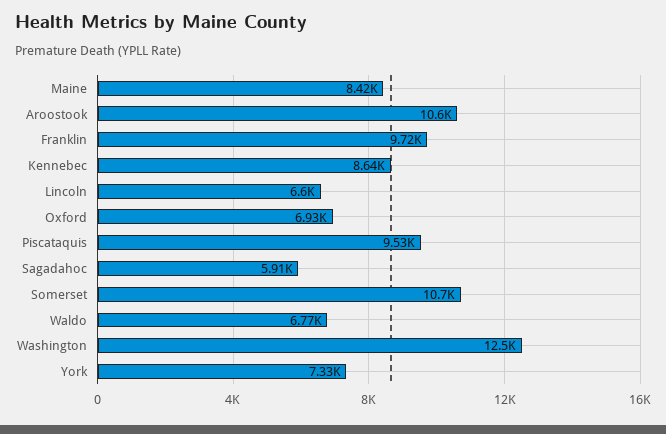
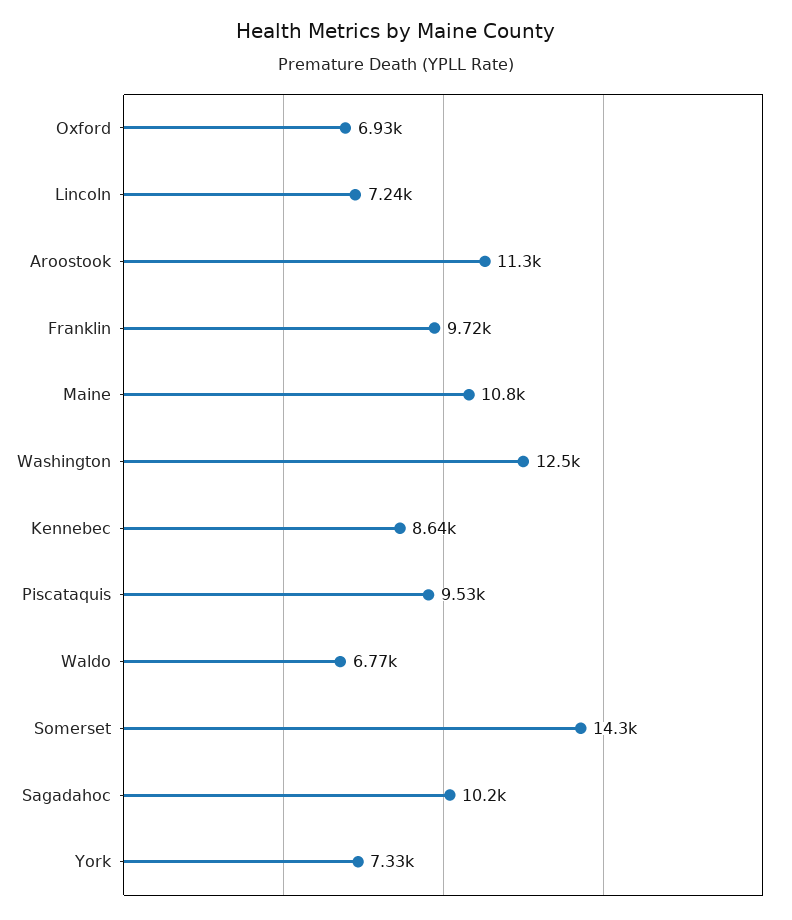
Maine: 8420 -> 10800
Aroostook: 10600 -> 11300
Lincoln: 6600 -> 7240
Sagadahoc: 5910 -> 10200
Somerset: 10700 -> 14300

